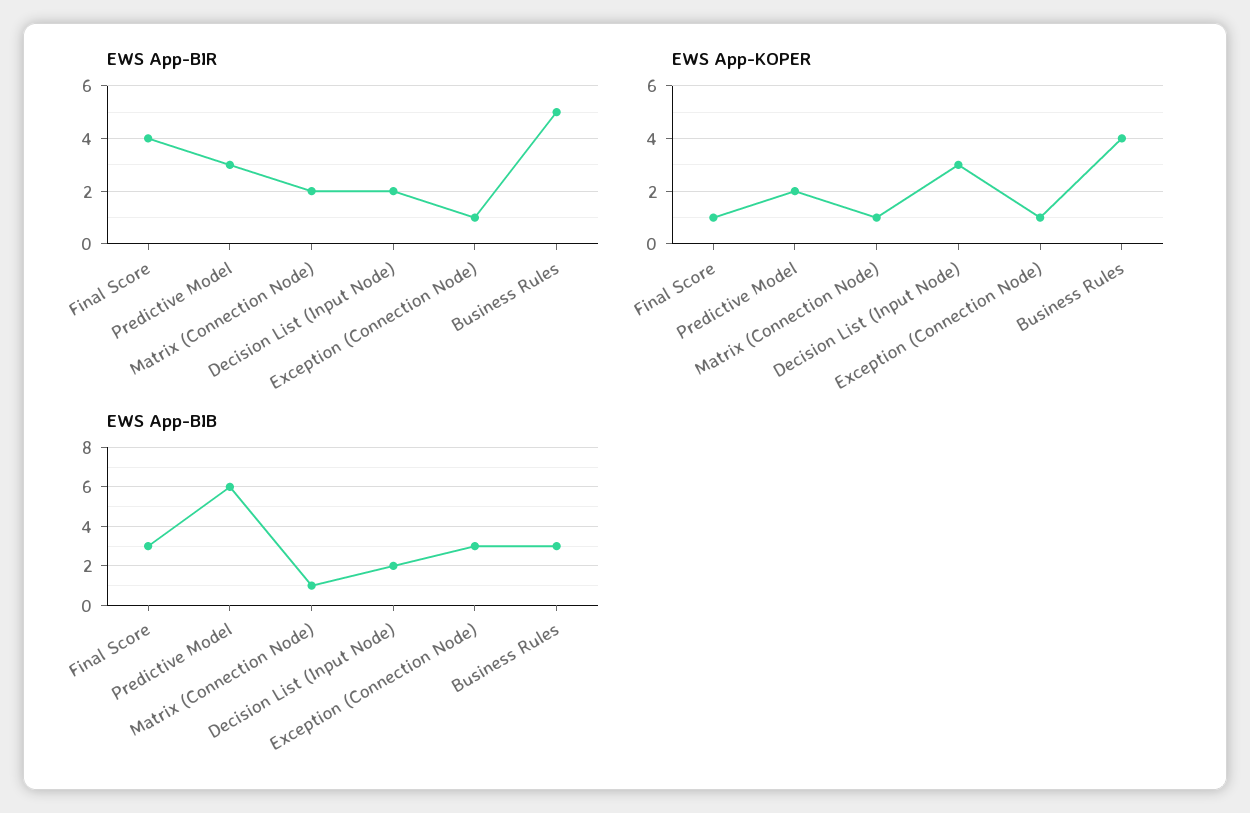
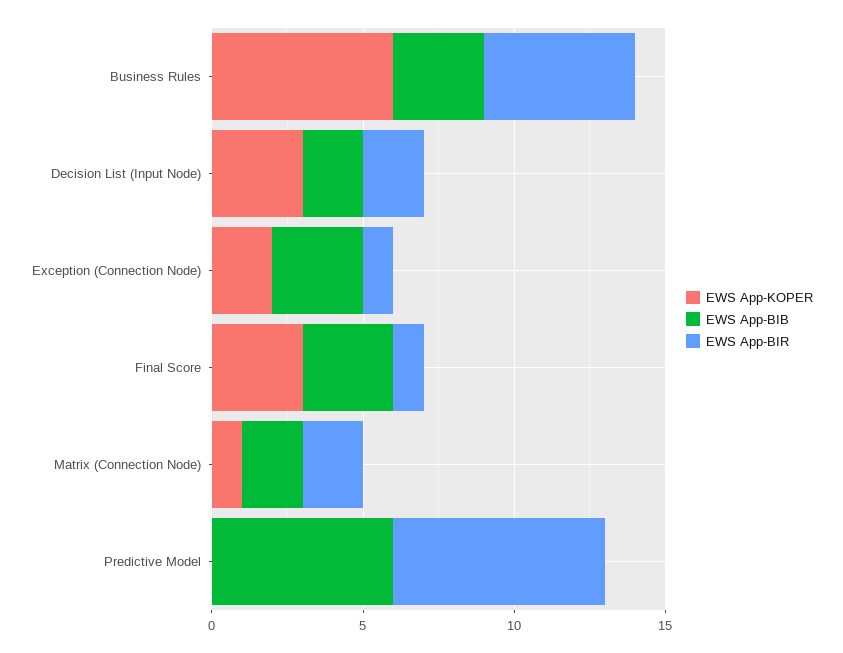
EWS App-BIR, Final Score: 4 -> 1
EWS App-BIR, Predictive Model: 3 -> 7
EWS App-KOPER, Final Score: 1 -> 3
EWS App-KOPER, Predictive Model: 2 -> 0
EWS App-KOPER, Exception (Connection Node): 1 -> 2
EWS App-KOPER, Business Rules: 4 -> 6
EWS App-BIB, Matrix (Connection Node): 1 -> 2

